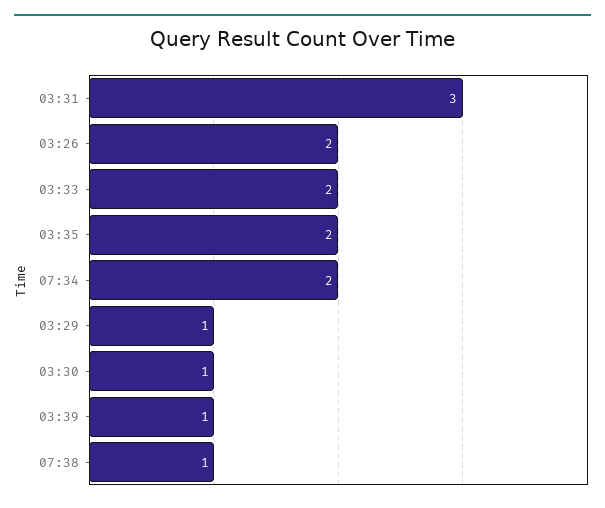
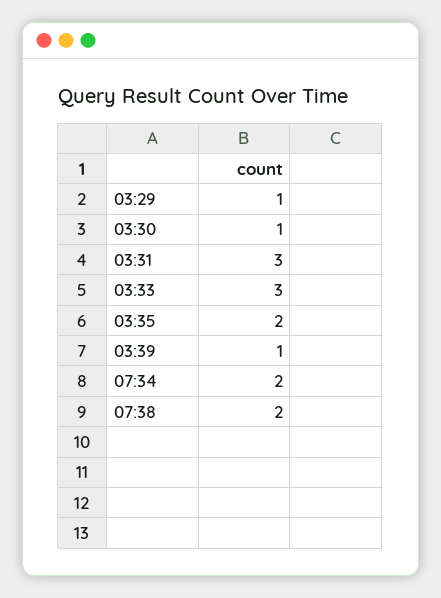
03:26: 2 -> none
03:33: 2 -> 3
07:38: 1 -> 2

